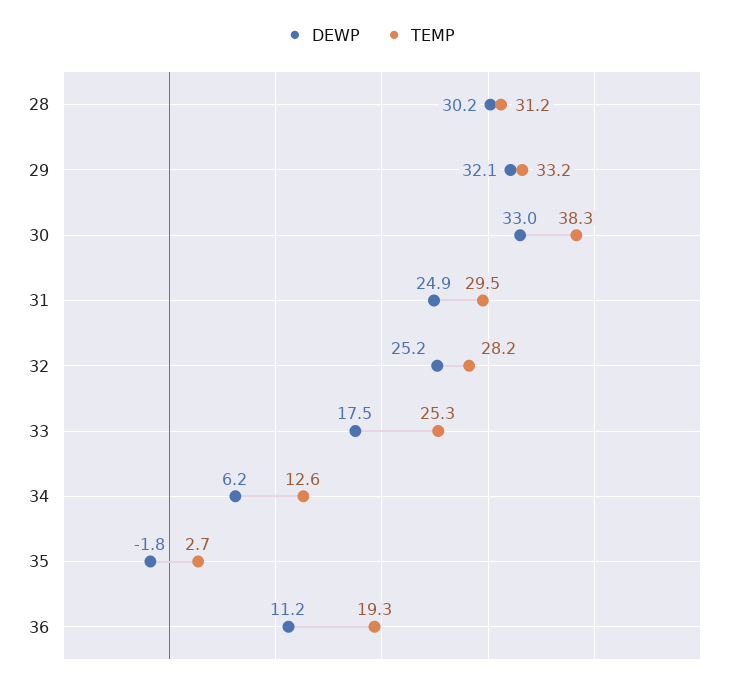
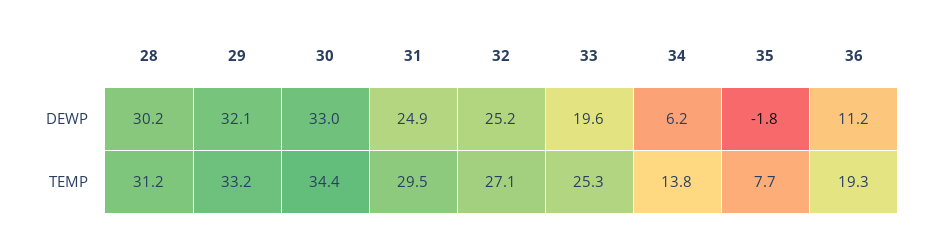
TEMP, 30: 38.3 -> 34.4
TEMP, 32: 28.2 -> 27.1
DEWP, 33: 17.5 -> 19.6
TEMP, 34: 12.6 -> 13.8
TEMP, 35: 2.7 -> 7.7

